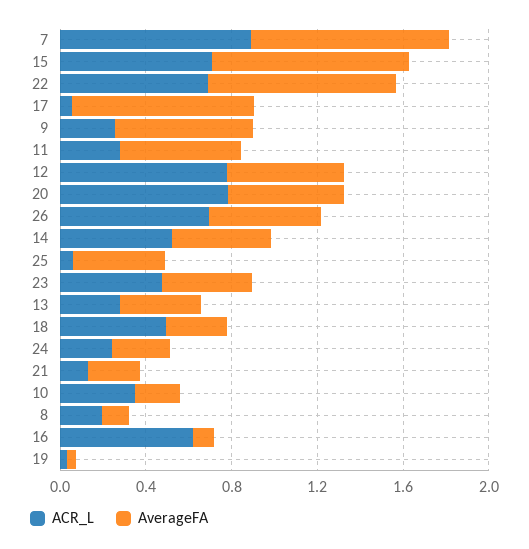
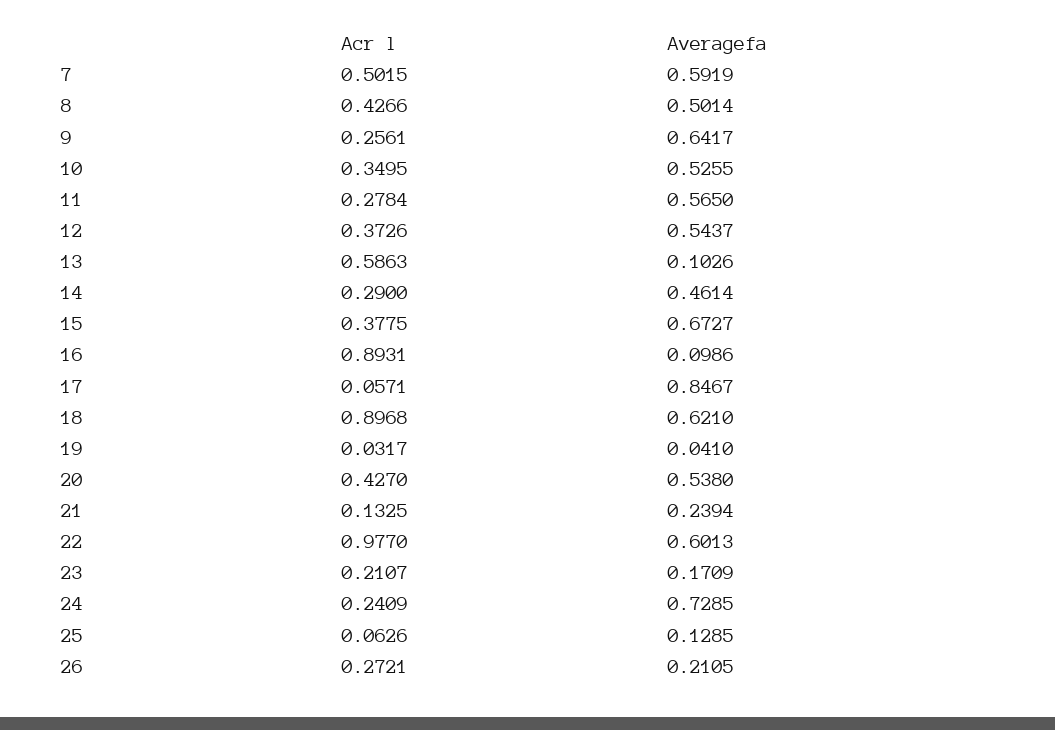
ACR_L, 7: 0.9 -> 0.5015
AverageFA, 7: 0.9 -> 0.5919
ACR_L, 15: 0.7 -> 0.3775
AverageFA, 15: 0.9 -> 0.6727
ACR_L, 22: 0.7 -> 0.977
AverageFA, 22: 0.9 -> 0.6013
ACR_L, 12: 0.8 -> 0.3726
ACR_L, 20: 0.8 -> 0.427
ACR_L, 26: 0.7 -> 0.2721
AverageFA, 26: 0.5 -> 0.2105
ACR_L, 14: 0.5 -> 0.29
AverageFA, 25: 0.4 -> 0.1285
ACR_L, 23: 0.5 -> 0.2107
AverageFA, 23: 0.4 -> 0.1709
ACR_L, 13: 0.3 -> 0.5863
AverageFA, 13: 0.4 -> 0.1026
ACR_L, 18: 0.5 -> 0.8968
AverageFA, 18: 0.3 -> 0.621
AverageFA, 24: 0.3 -> 0.7285
AverageFA, 10: 0.2 -> 0.5255
ACR_L, 8: 0.2 -> 0.4266
AverageFA, 8: 0.1 -> 0.5014
ACR_L, 16: 0.6 -> 0.8931

